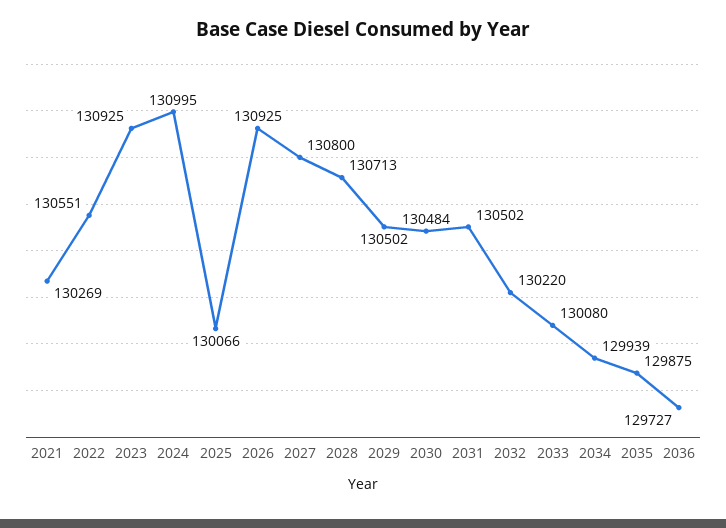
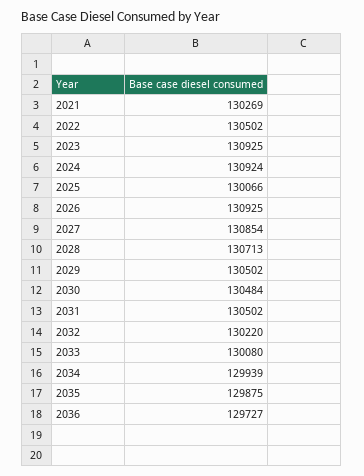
2022: 130551 -> 130502
2024: 130995 -> 130924
2027: 130800 -> 130854

